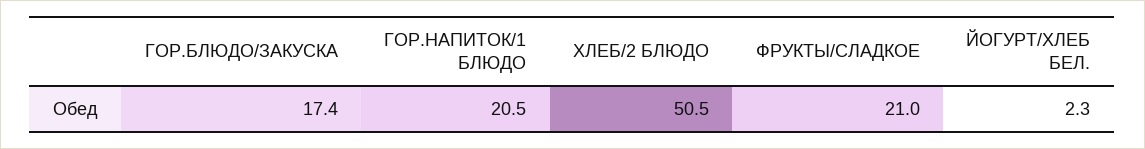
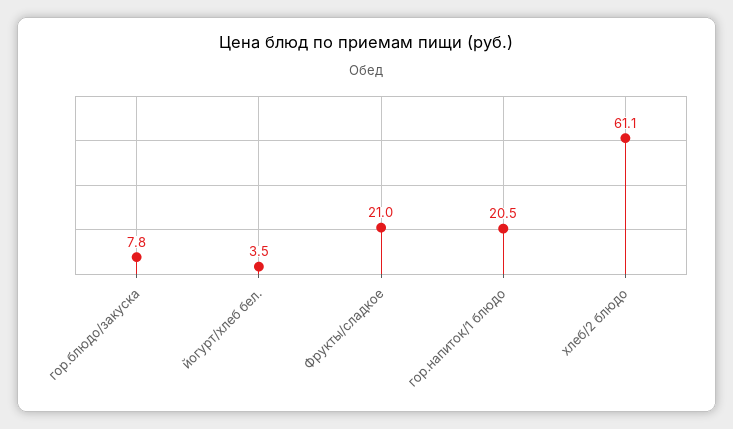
ГОР.БЛЮДО/ЗАКУСКА: 17.4 -> 7.8
ХЛЕБ/2 БЛЮДО: 50.5 -> 61.1
ЙОГУРТ/ХЛЕБ БЕЛ.: 2.3 -> 3.5

